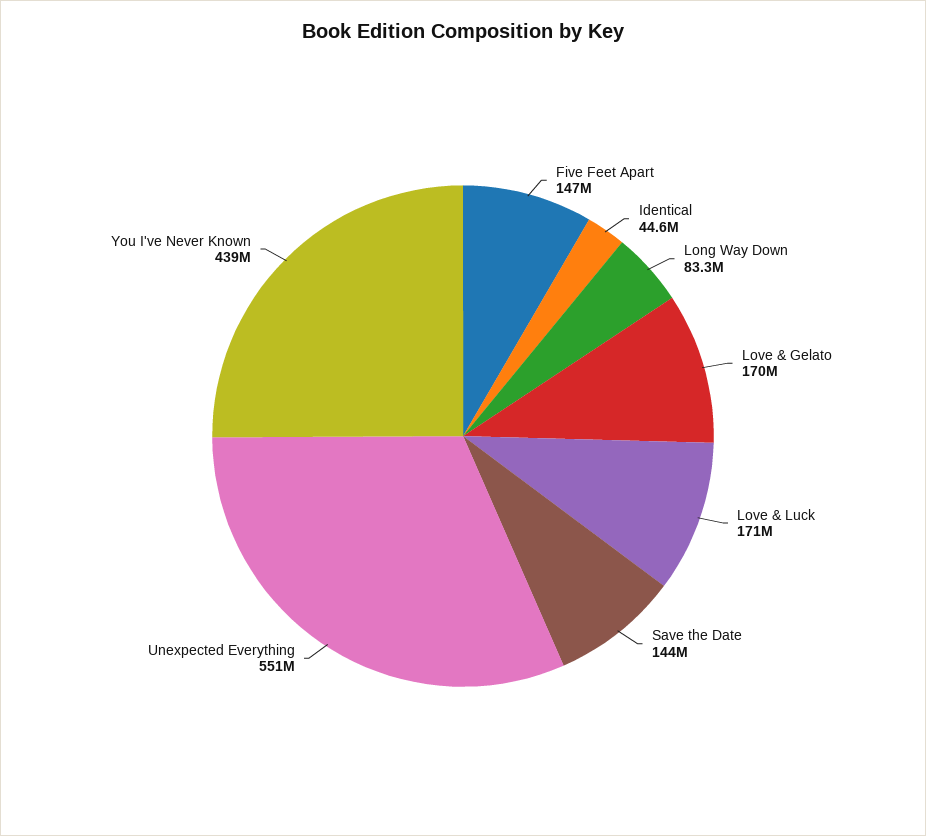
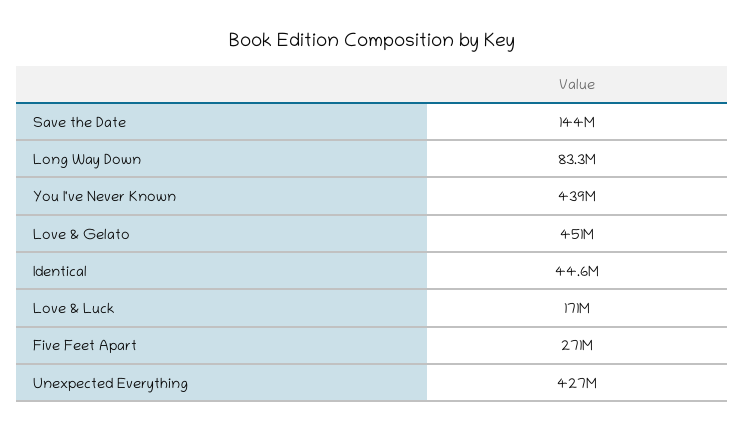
Five Feet Apart: 147000000 -> 271000000
Love & Gelato: 170000000 -> 451000000
Unexpected Everything: 551000000 -> 427000000

